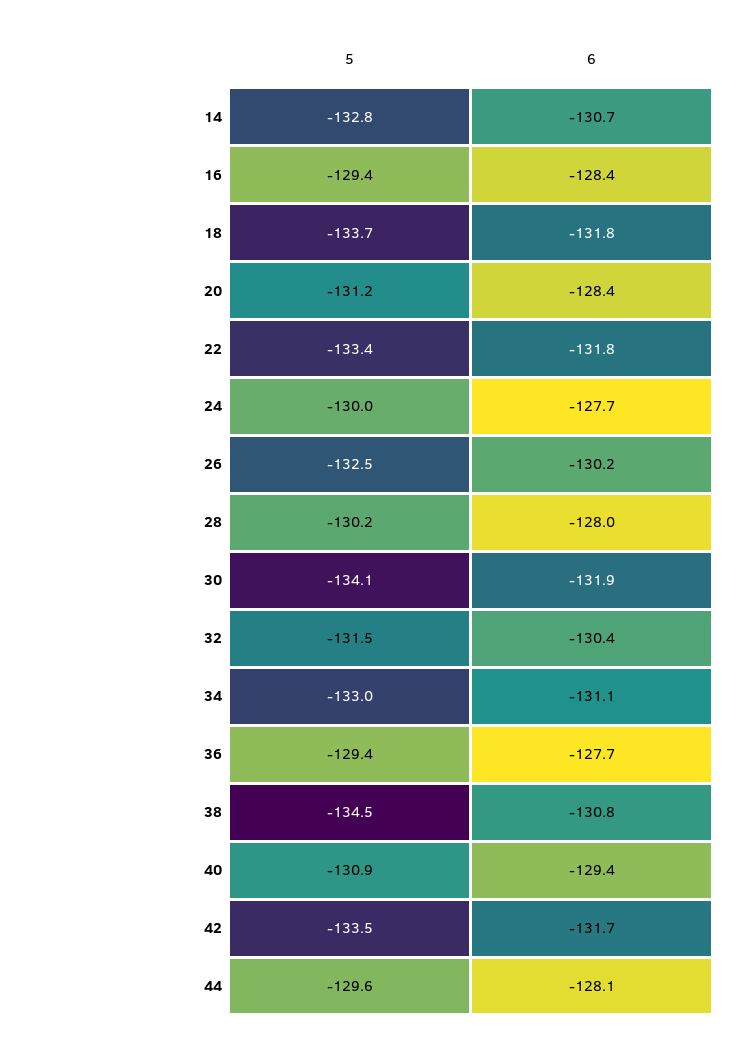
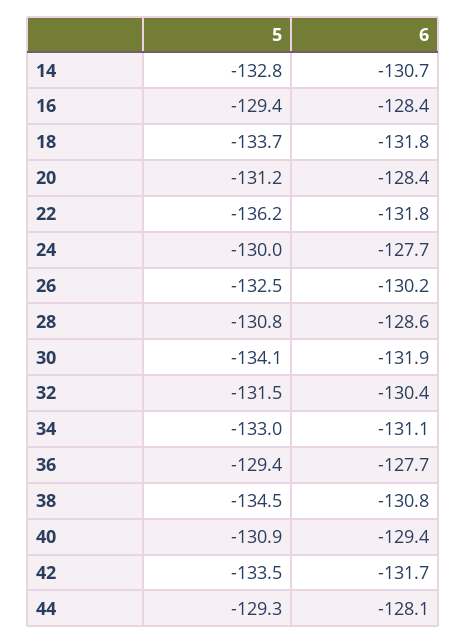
5, 22: -133.4 -> -136.2
5, 28: -130.2 -> -130.8
6, 28: -128 -> -128.6
5, 44: -129.6 -> -129.3

